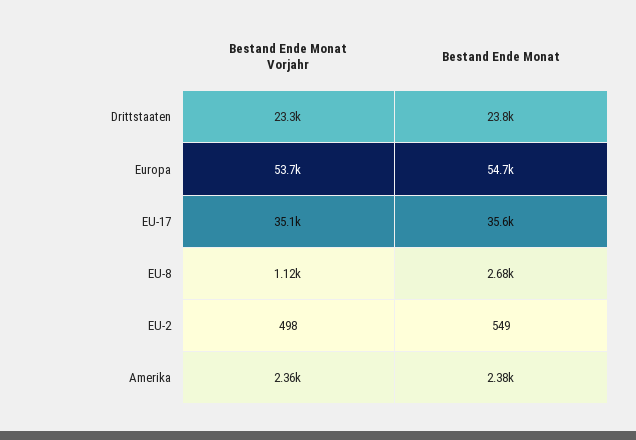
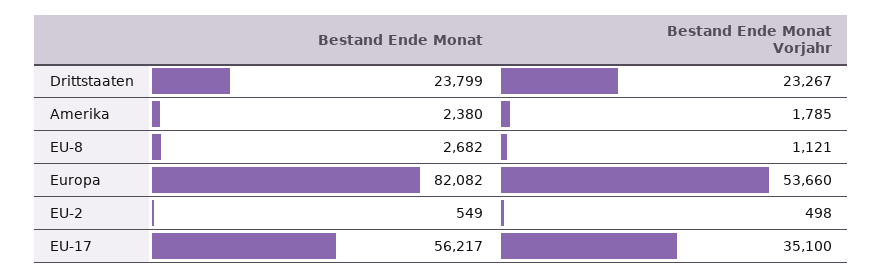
Bestand Ende Monat, Europa: 54700 -> 82082
Bestand Ende Monat, EU-17: 35600 -> 56217
Bestand Ende Monat Vorjahr, Amerika: 2360 -> 1785

